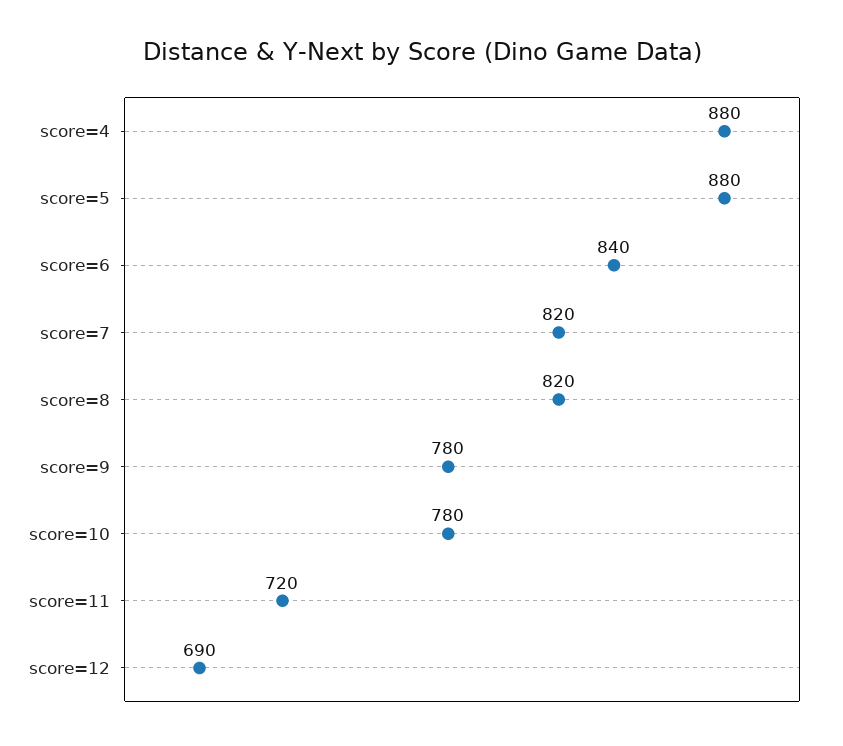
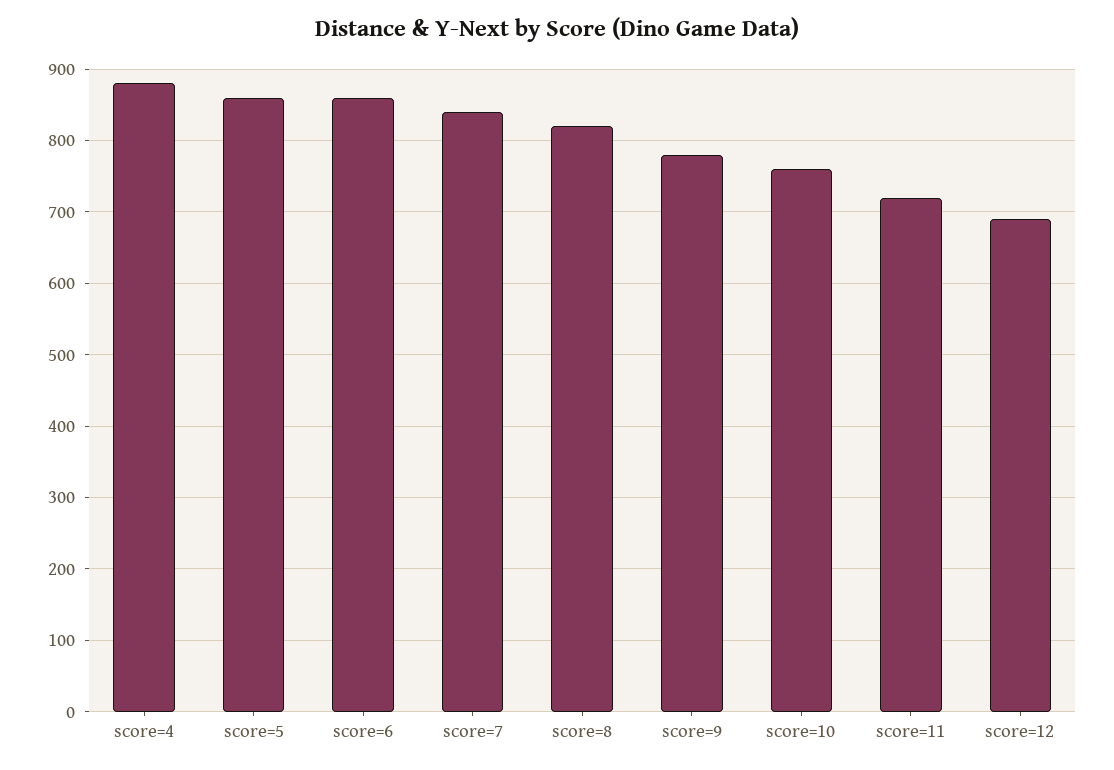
score=5: 880 -> 860
score=6: 840 -> 860
score=7: 820 -> 840
score=10: 780 -> 760

